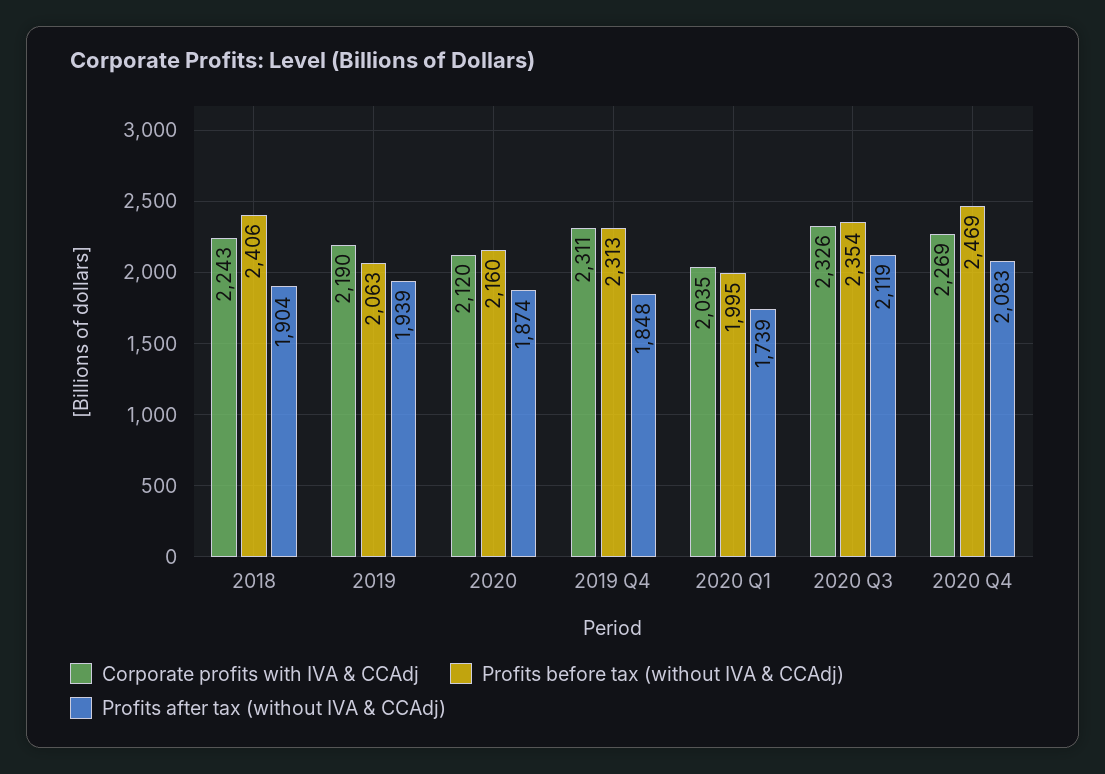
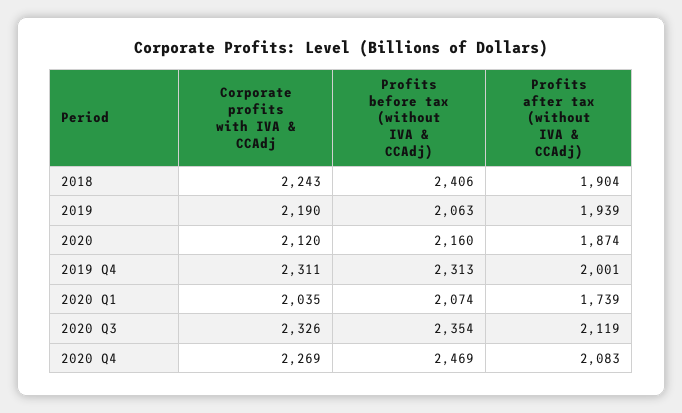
Profits after tax (without IVA & CCAdj), 2019 Q4: 1848 -> 2001
Profits before tax (without IVA & CCAdj), 2020 Q1: 1995 -> 2074

